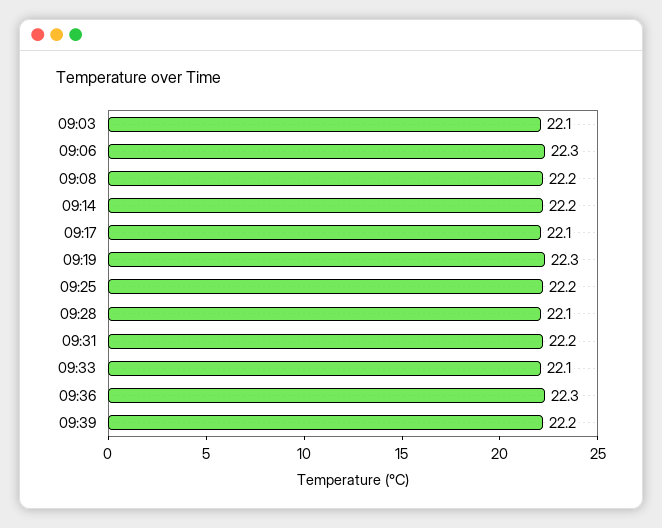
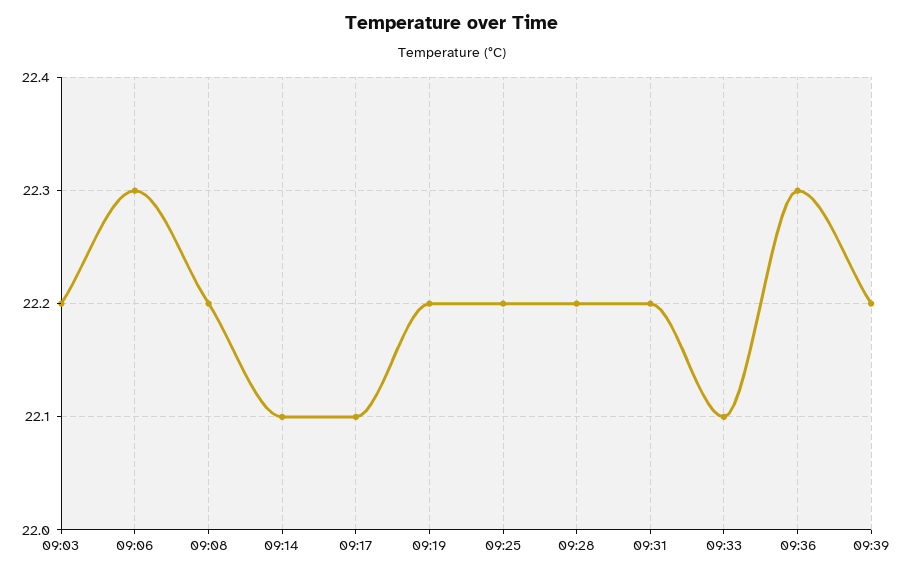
09:03: 22.1 -> 22.2
09:14: 22.2 -> 22.1
09:19: 22.3 -> 22.2
09:28: 22.1 -> 22.2

